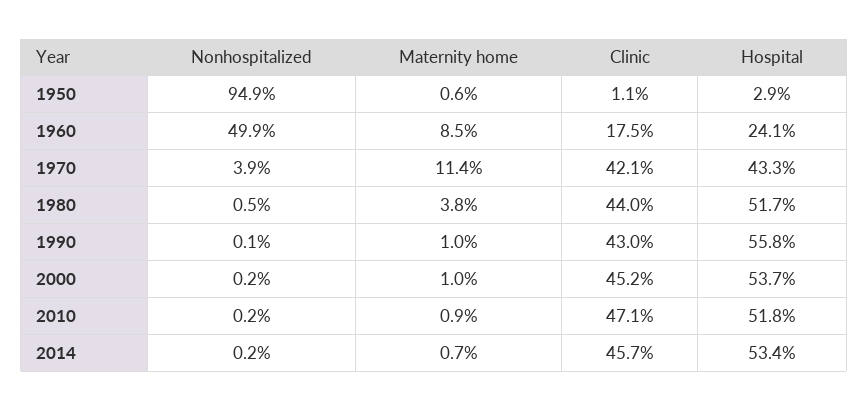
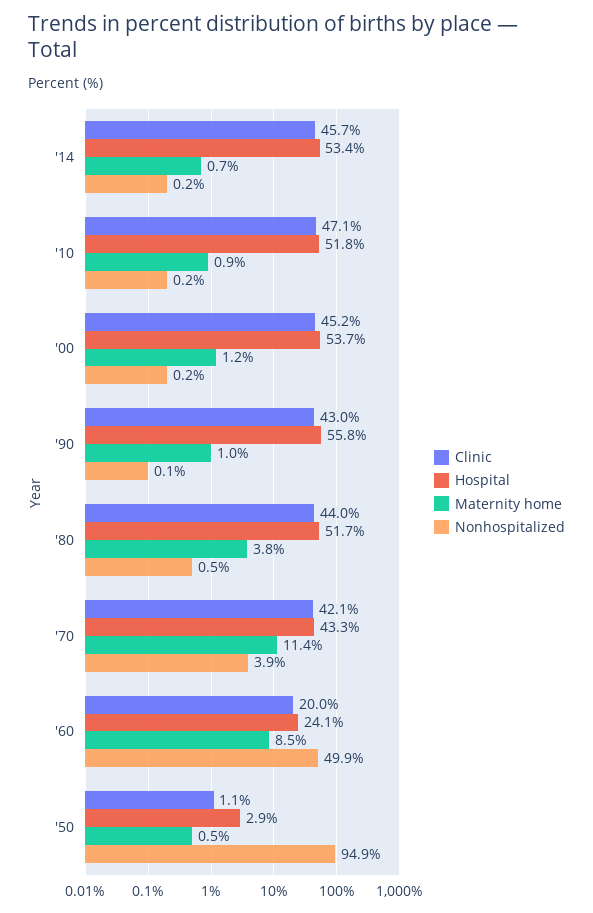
Maternity home, 1950: 0.6 -> 0.5
Clinic, 1960: 17.5 -> 20
Maternity home, 2000: 1 -> 1.2

